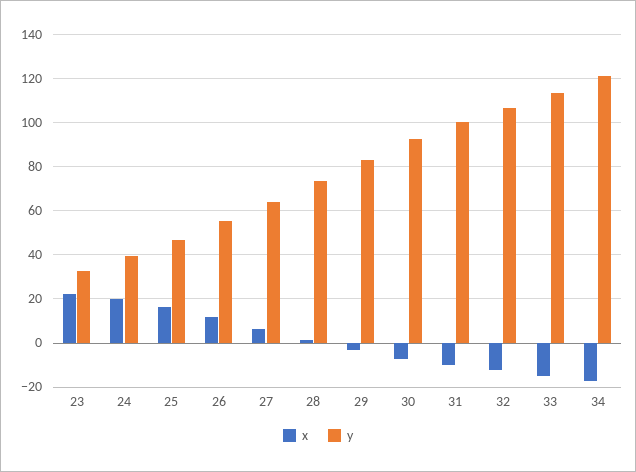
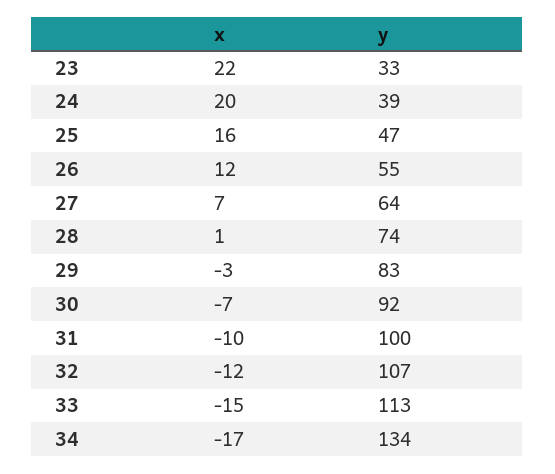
y, 34: 120 -> 134

